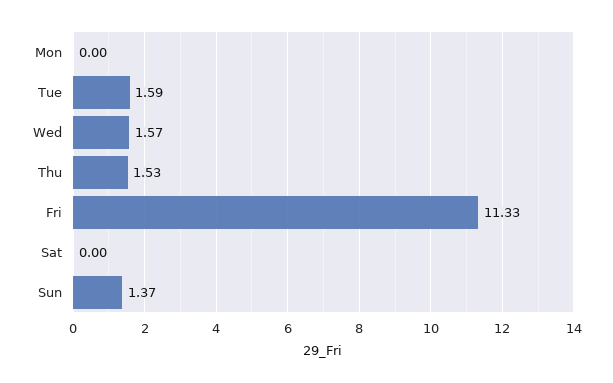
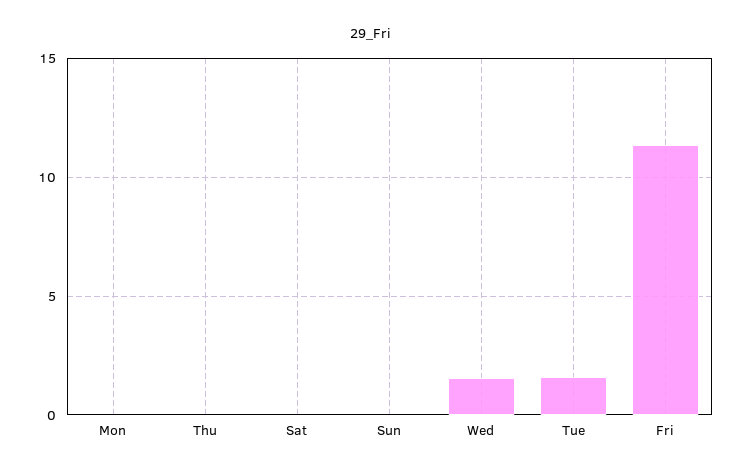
Thu: 1.53 -> 0
Sun: 1.37 -> 0

